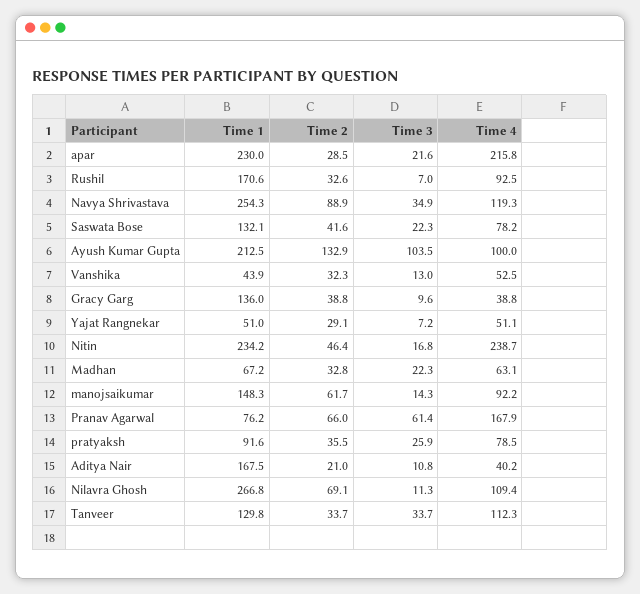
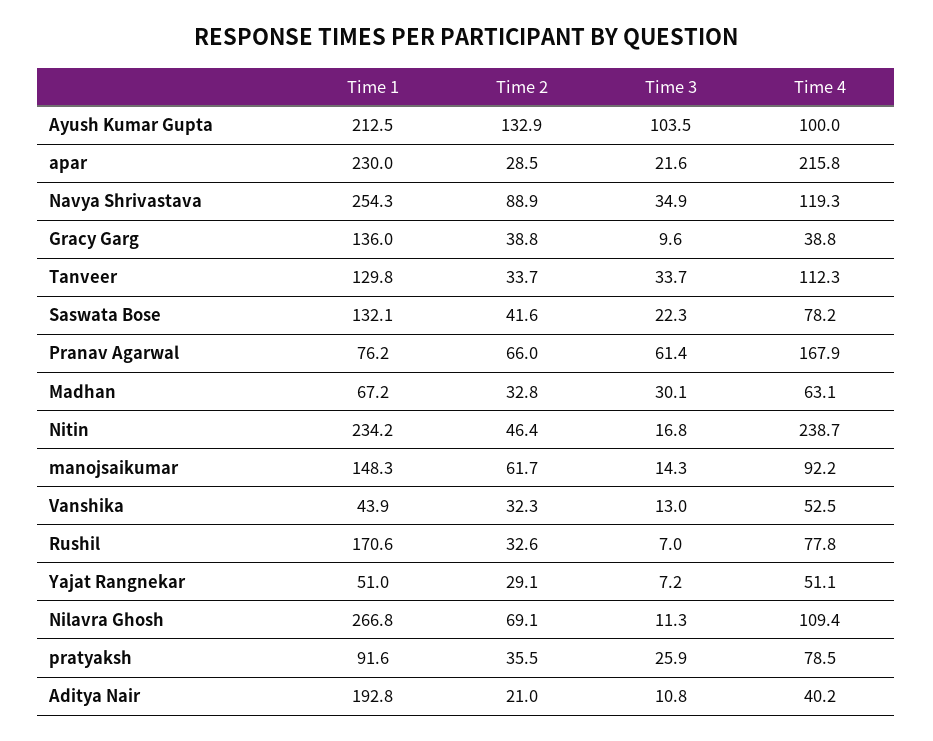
Time 4, Rushil: 92.5 -> 77.8
Time 3, Madhan: 22.3 -> 30.1
Time 1, Aditya Nair: 167.5 -> 192.8

